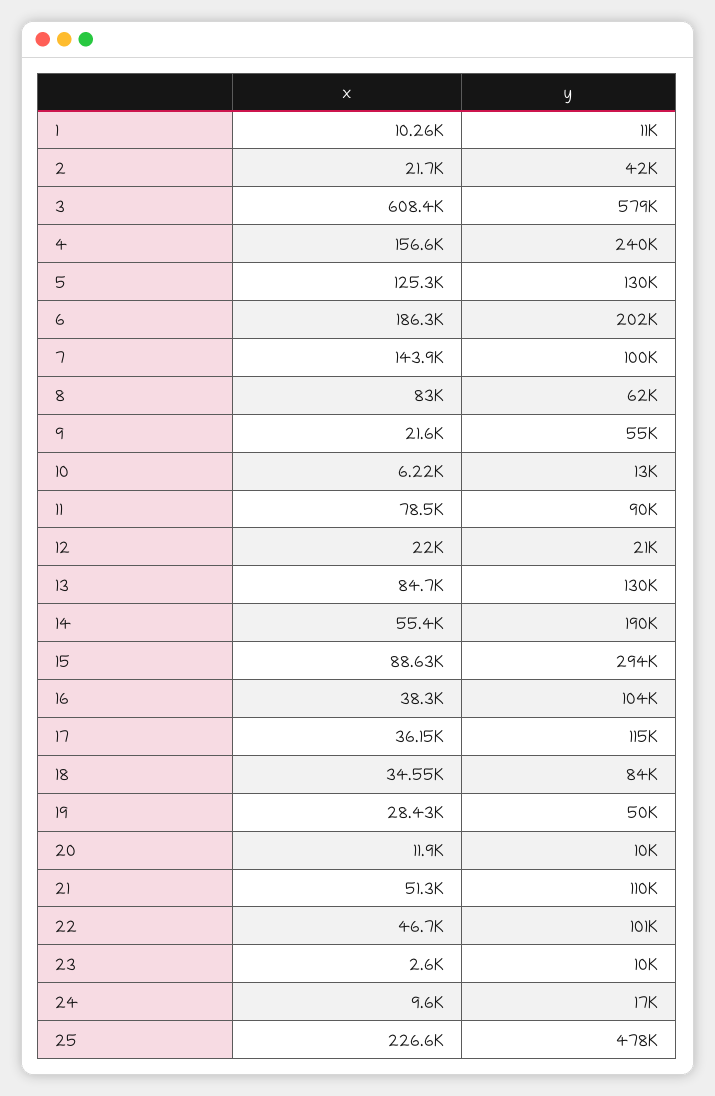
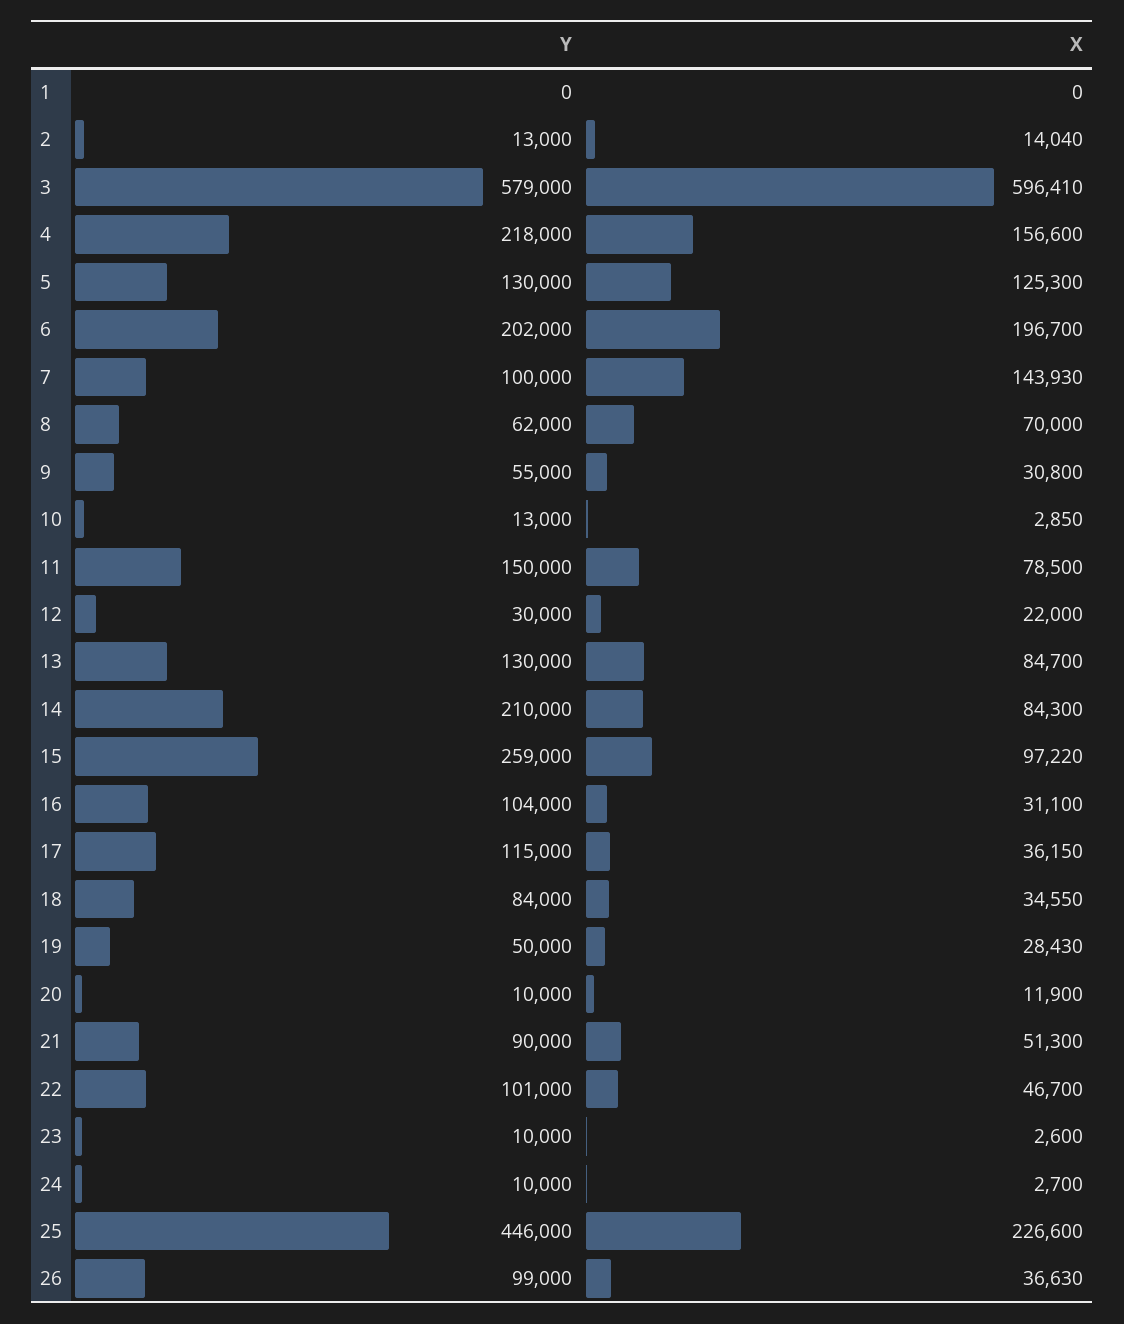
x, 1: 10260 -> 0
y, 1: 11000 -> 0
x, 2: 21700 -> 14040
y, 2: 42000 -> 13000
x, 3: 608400 -> 596410
y, 4: 240000 -> 218000
x, 6: 186300 -> 196700
x, 8: 83000 -> 70000
x, 9: 21600 -> 30800
x, 10: 6220 -> 2850
y, 11: 90000 -> 150000
y, 12: 21000 -> 30000
x, 14: 55400 -> 84300
y, 14: 190000 -> 210000
x, 15: 88630 -> 97220
y, 15: 294000 -> 259000
x, 16: 38300 -> 31100
y, 21: 110000 -> 90000
x, 24: 9600 -> 2700
y, 24: 17000 -> 10000
y, 25: 478000 -> 446000
y, 26: none -> 99000
x, 26: none -> 36630

